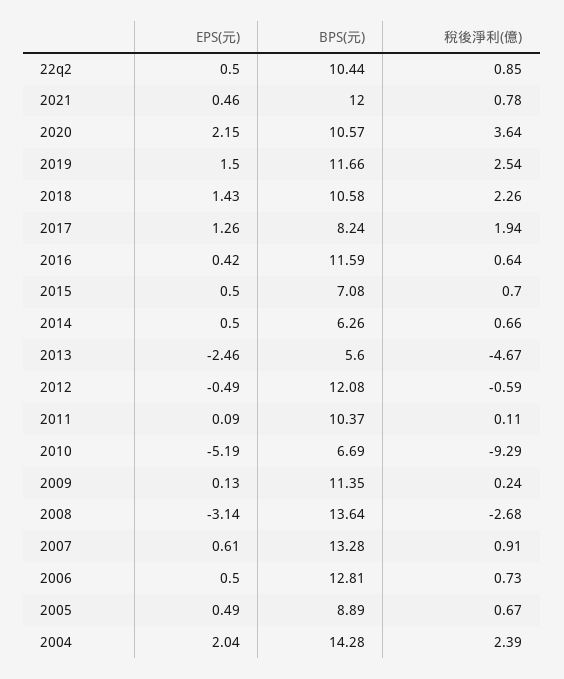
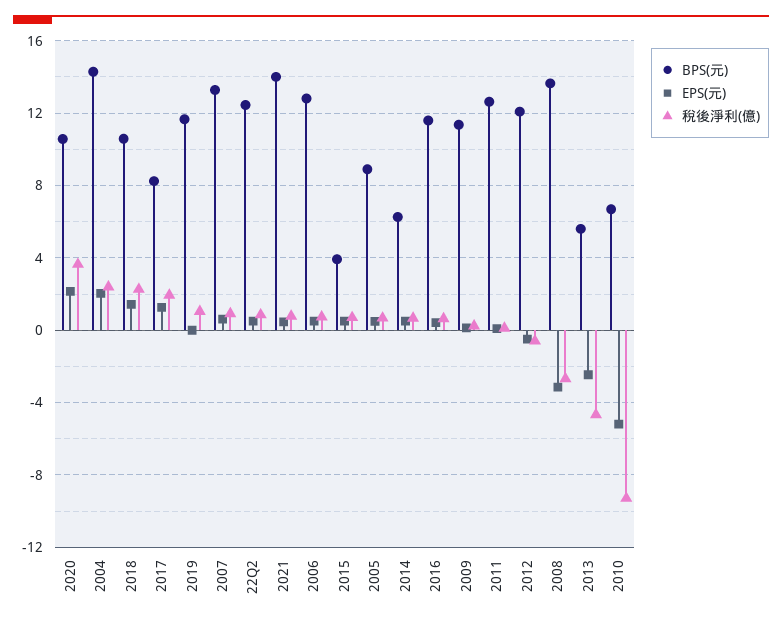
BPS(元), 22q2: 10.44 -> 12.5
BPS(元), 2021: 12 -> 14
EPS(元), 2019: 1.5 -> 0
稅後淨利(億), 2019: 2.54 -> 1
BPS(元), 2015: 7.08 -> 4
BPS(元), 2011: 10.37 -> 12.5

